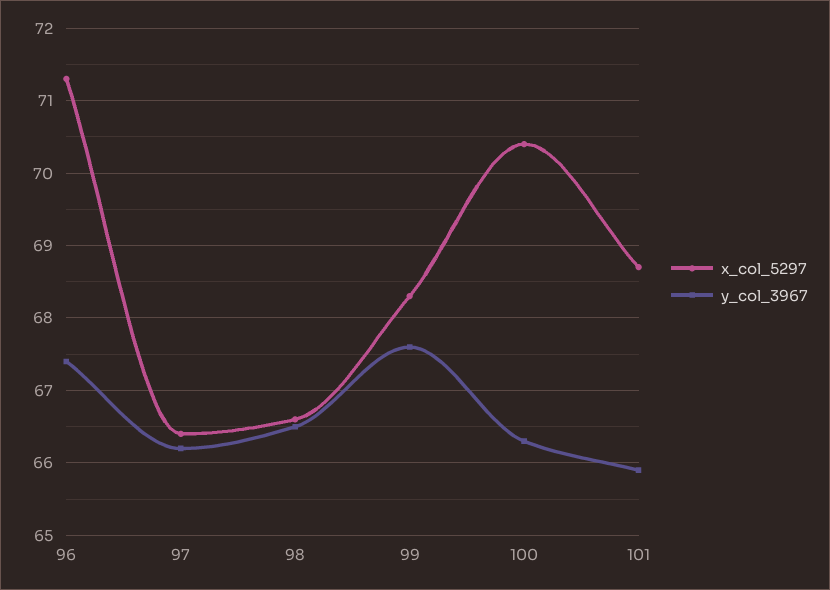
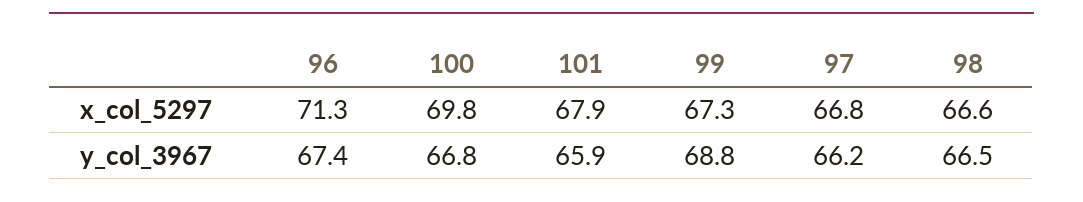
x_col_5297, 97: 66.4 -> 66.8
x_col_5297, 99: 68.3 -> 67.3
y_col_3967, 99: 67.6 -> 68.8
x_col_5297, 100: 70.4 -> 69.8
y_col_3967, 100: 66.3 -> 66.8
x_col_5297, 101: 68.7 -> 67.9

